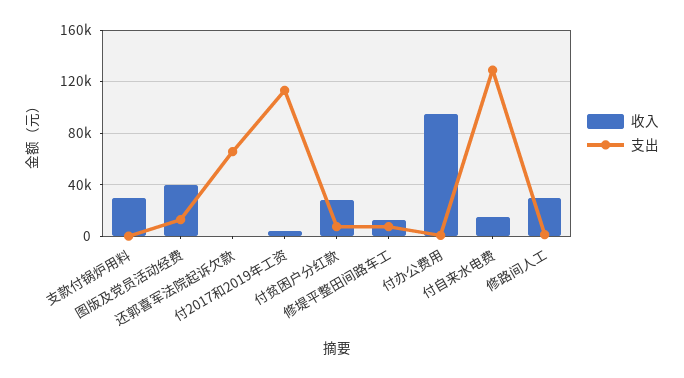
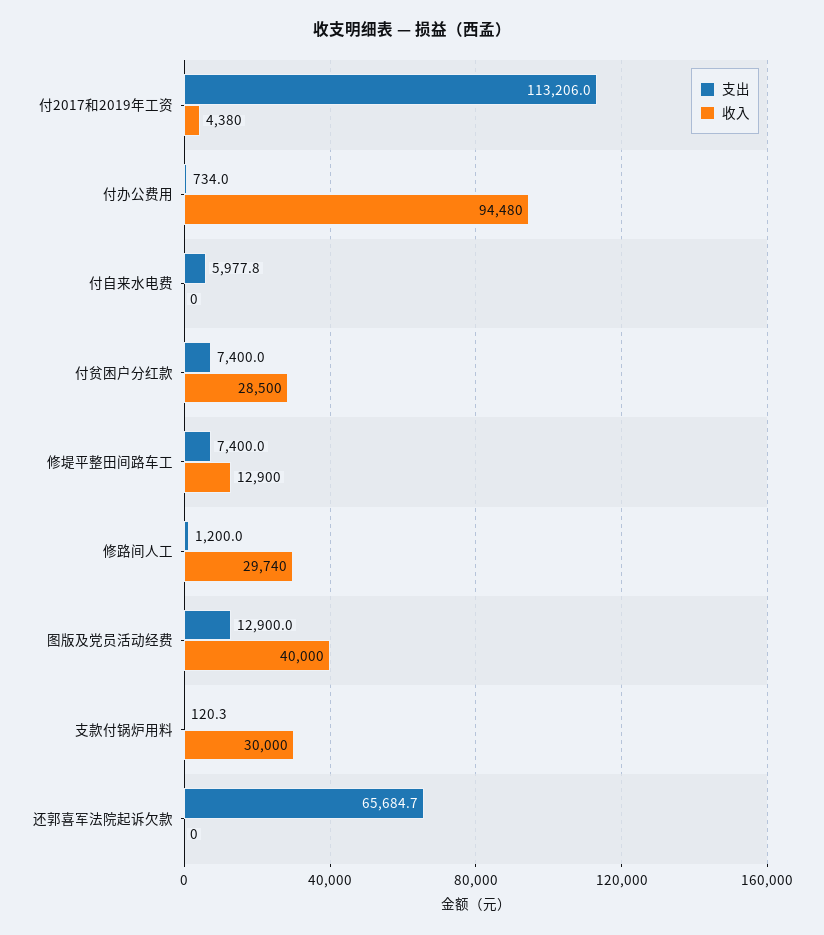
收入, 付自来水电费: 15000 -> 0
支出, 付自来水电费: 130000 -> 5977.8

